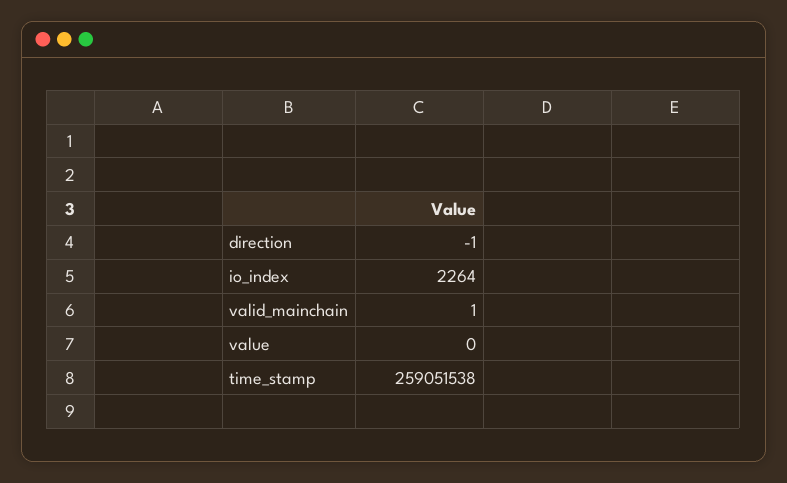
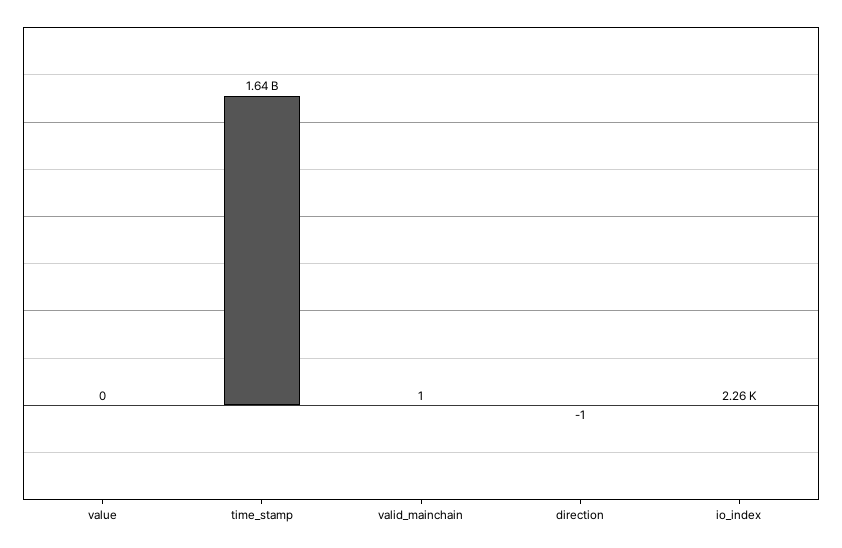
time_stamp: 259051538 -> 1640000000

